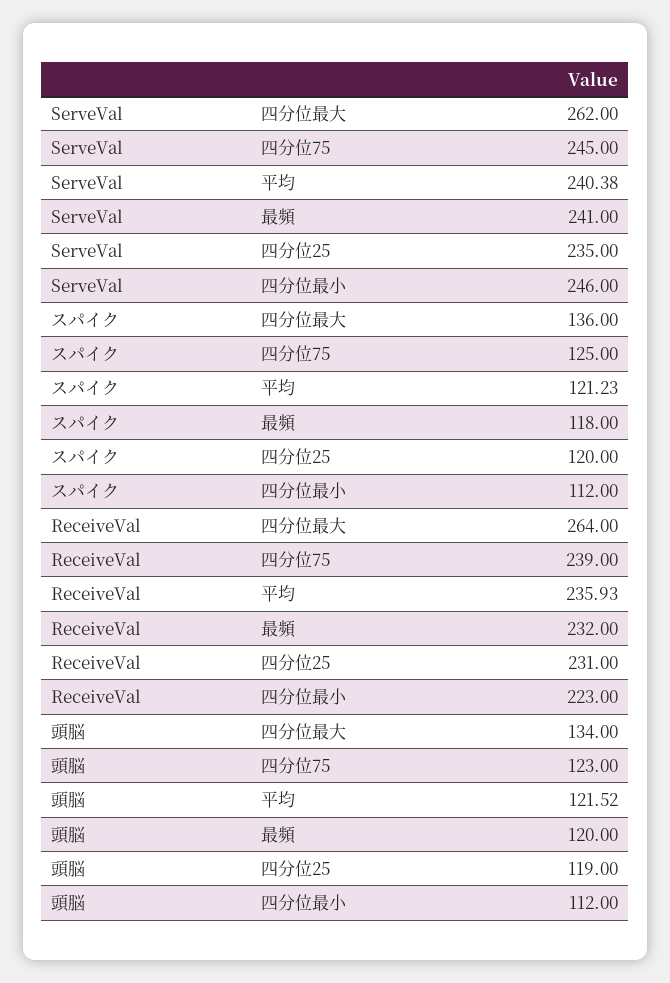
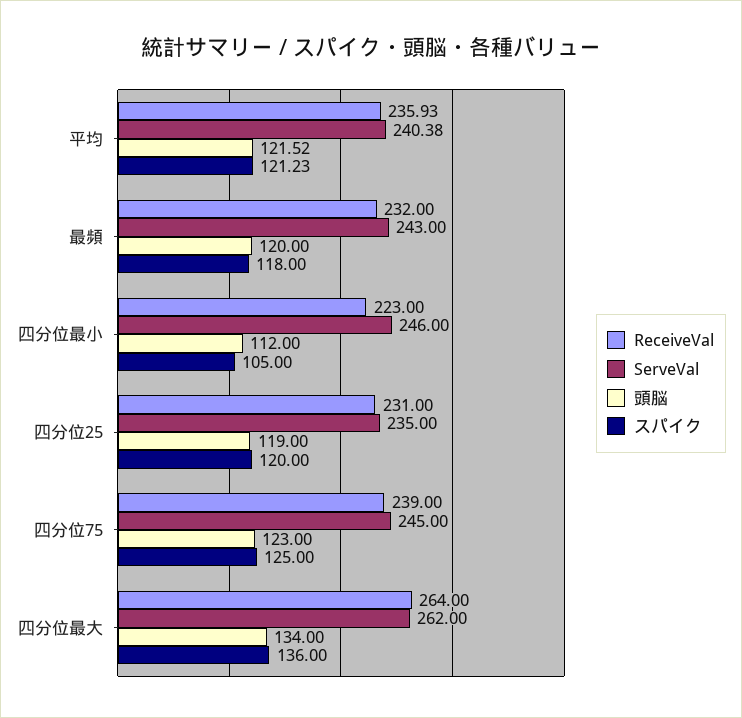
ServeVal, 最頻: 241 -> 243
スパイク, 四分位最小: 112 -> 105

